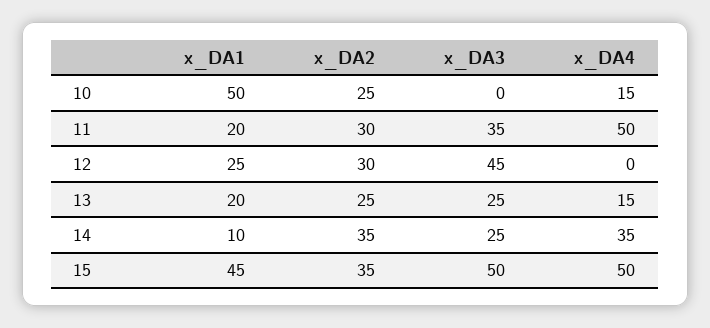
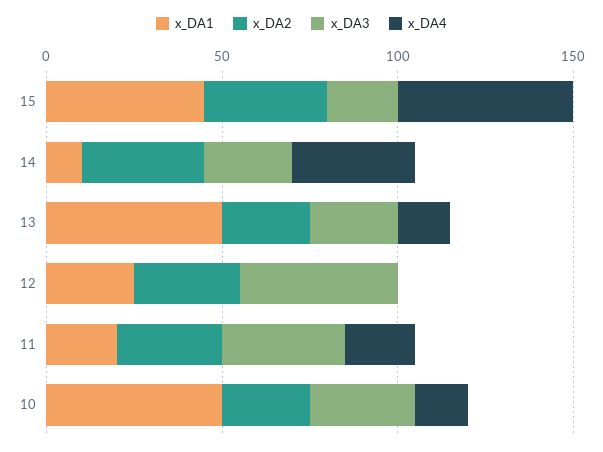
x_DA3, 10: 0 -> 30
x_DA4, 11: 50 -> 20
x_DA1, 13: 20 -> 50
x_DA3, 15: 50 -> 20

